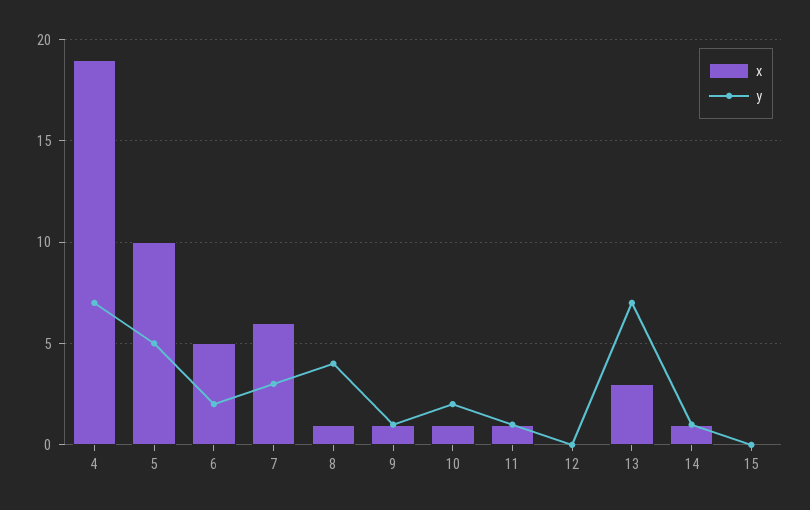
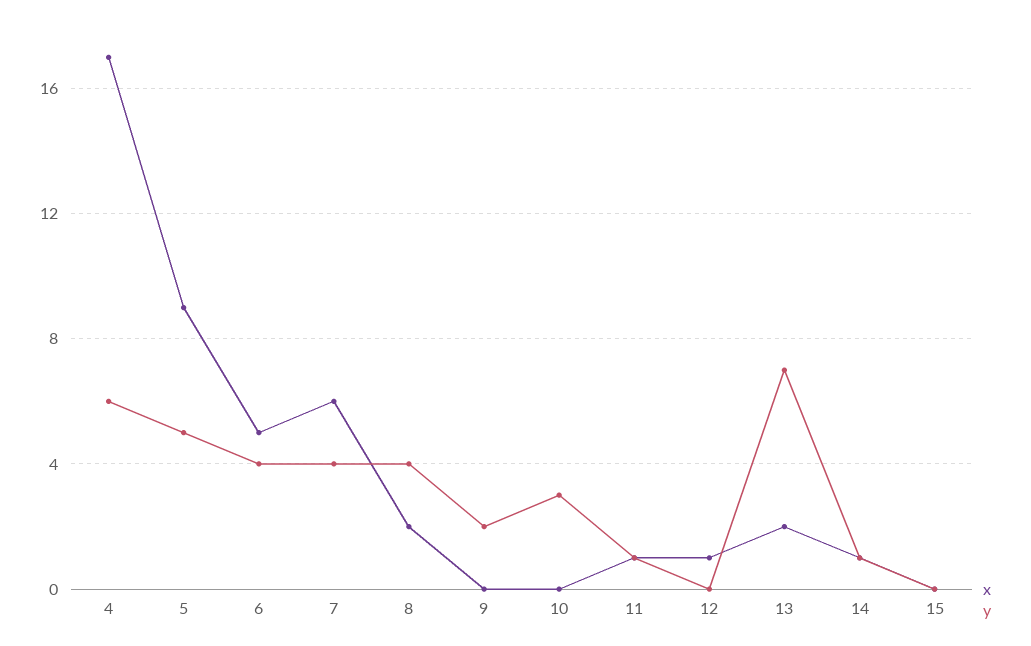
x, 4: 19 -> 17
y, 4: 7 -> 6
x, 5: 10 -> 9
y, 6: 2 -> 4
y, 7: 3 -> 4
x, 8: 1 -> 2
x, 9: 1 -> 0
y, 9: 1 -> 2
x, 10: 1 -> 0
y, 10: 2 -> 3
x, 12: 0 -> 1
x, 13: 3 -> 2

